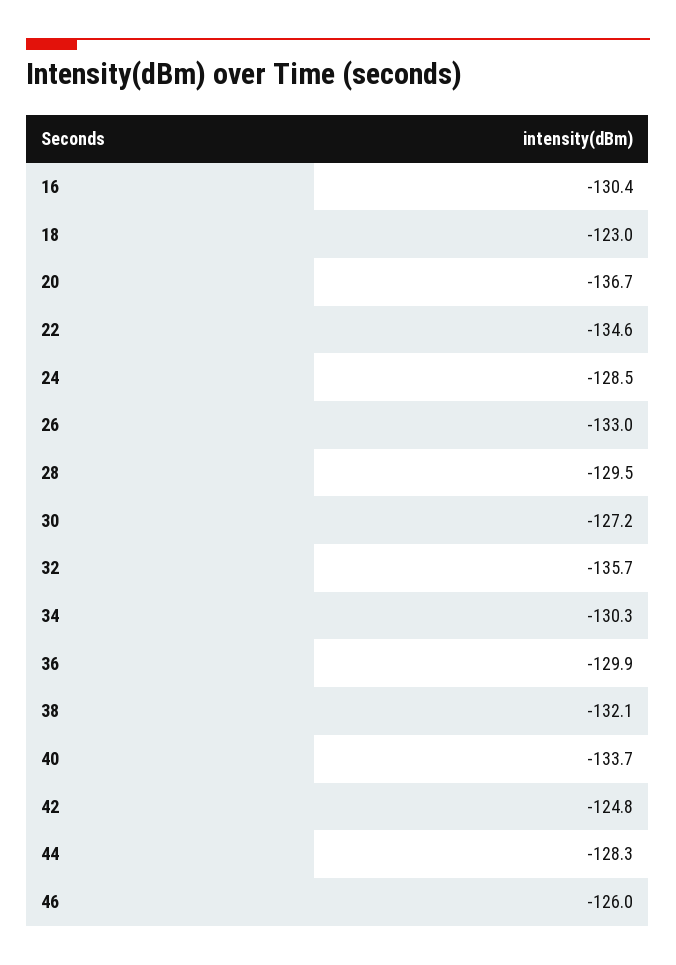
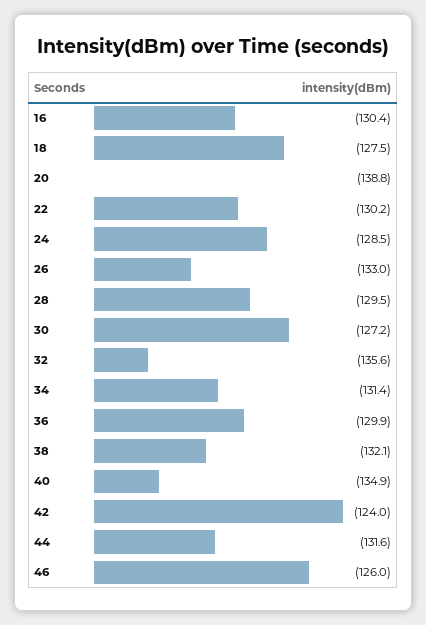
18: -123 -> -127.5
20: -136.7 -> -138.8
22: -134.6 -> -130.2
32: -135.7 -> -135.6
34: -130.3 -> -131.4
40: -133.7 -> -134.9
42: -124.8 -> -124
44: -128.3 -> -131.6

